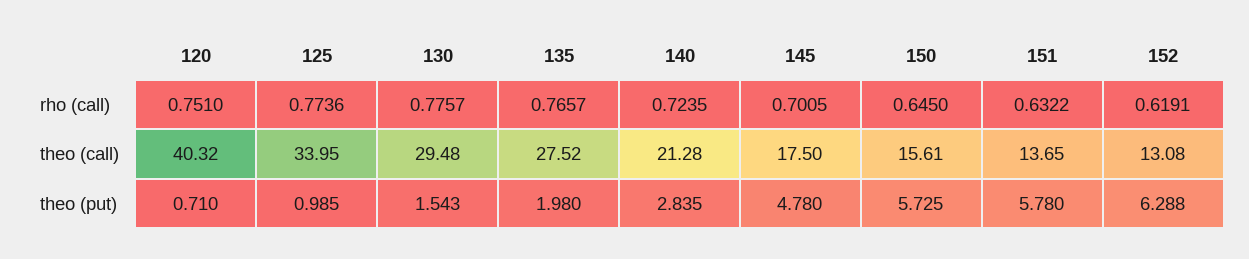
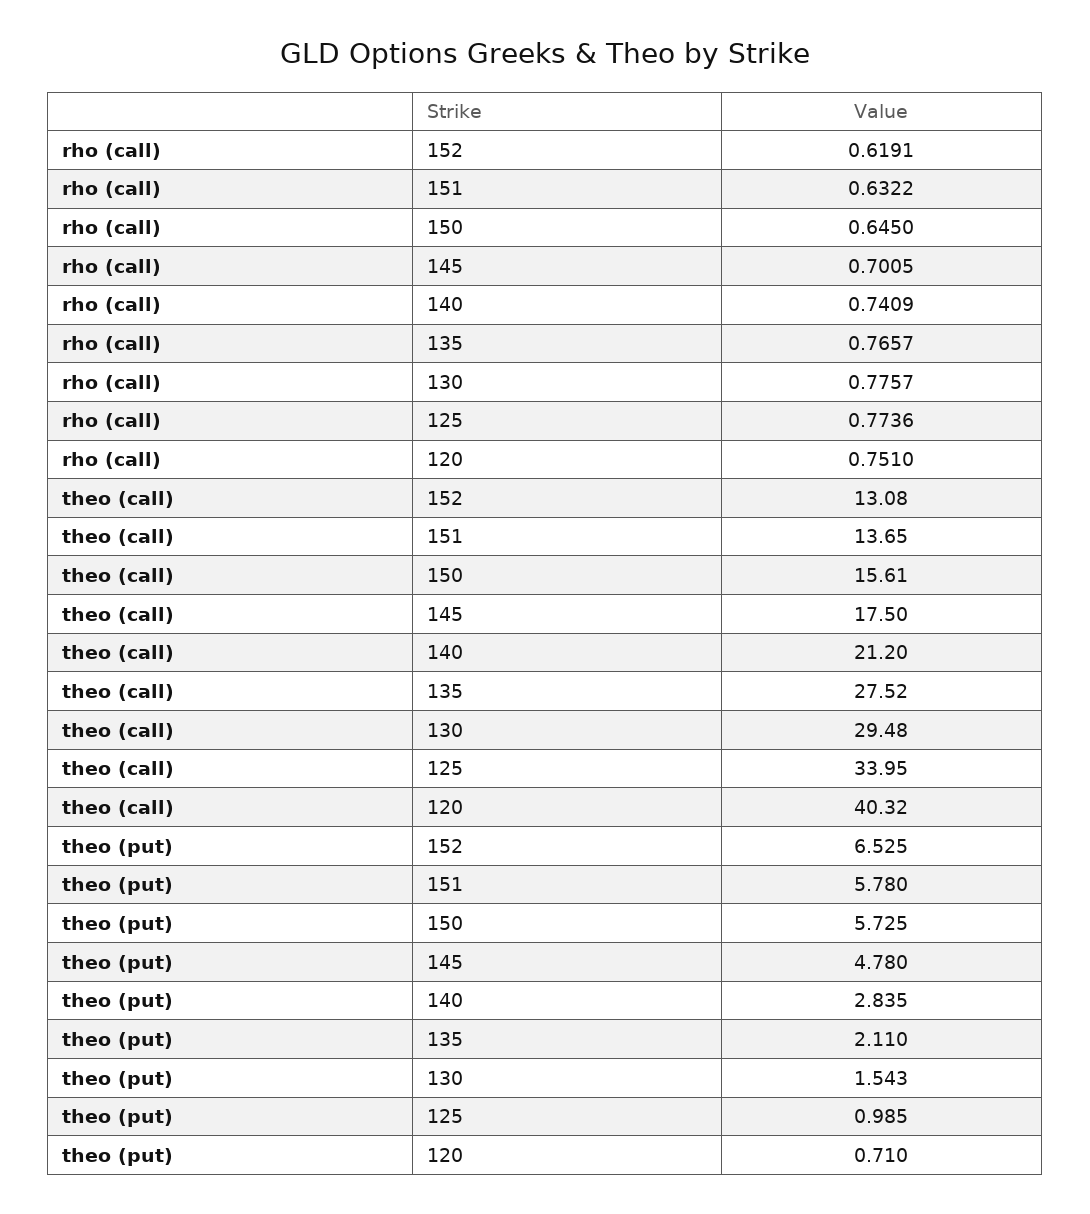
140, rho (call): 0.7235 -> 0.7409
140, theo (call): 21.28 -> 21.2
135, theo (put): 1.98 -> 2.11
152, theo (put): 6.288 -> 6.525

